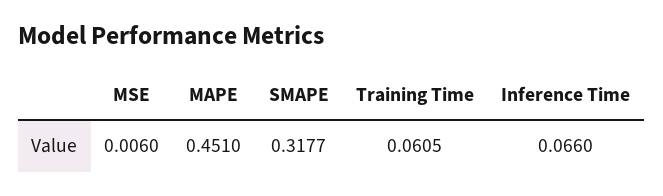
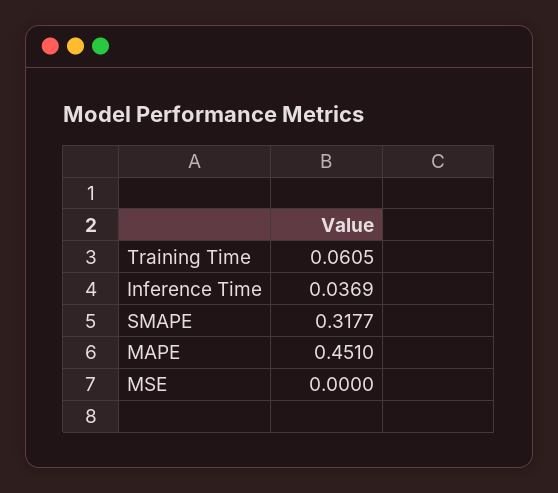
MSE: 0.006 -> 0
Inference Time: 0.066 -> 0.0369

